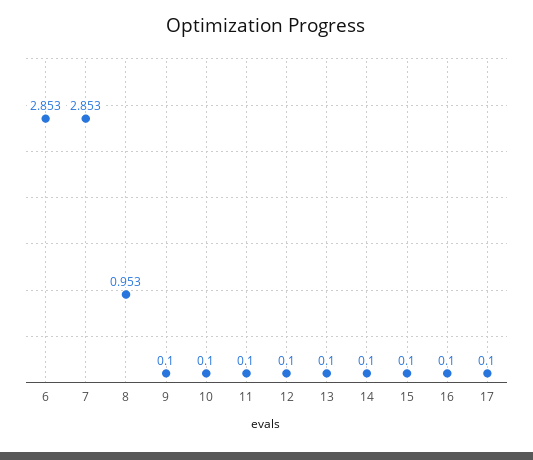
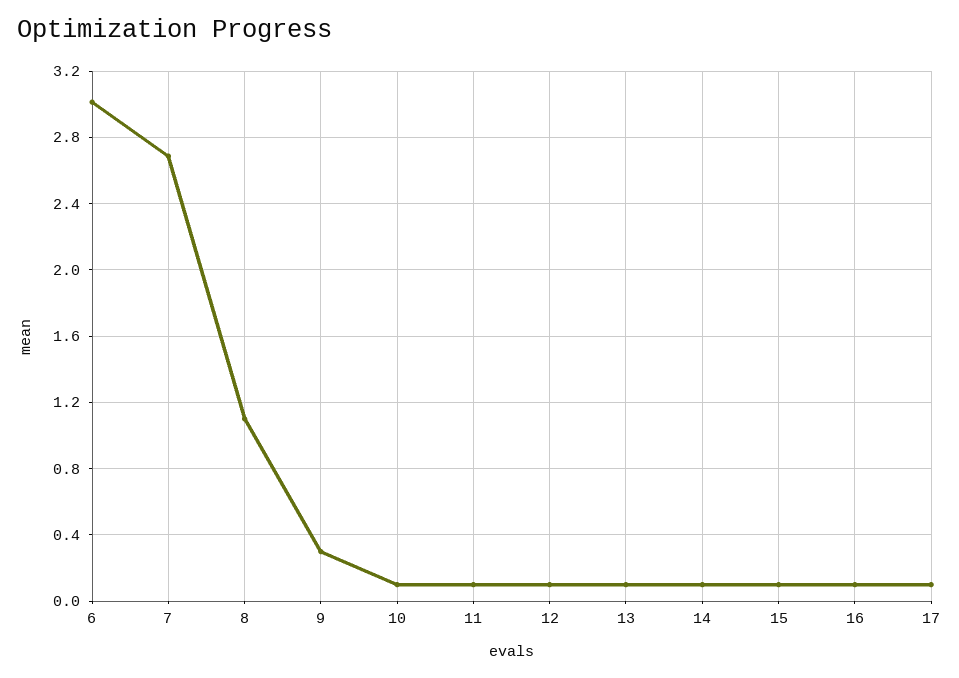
6: 2.853 -> 3
7: 2.853 -> 2.7
8: 0.953 -> 1.1
9: 0.1 -> 0.3

